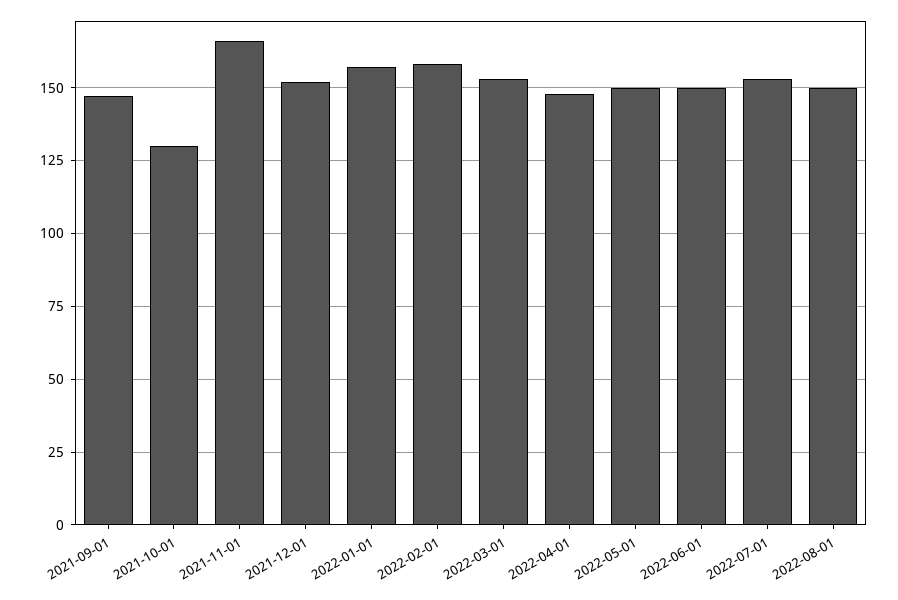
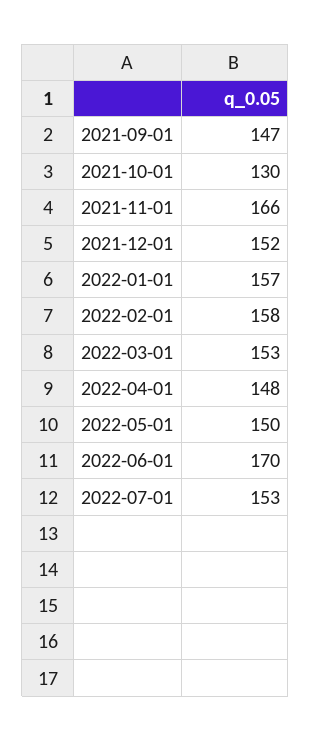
2022-06-01: 150 -> 170
2022-08-01: 150 -> none

